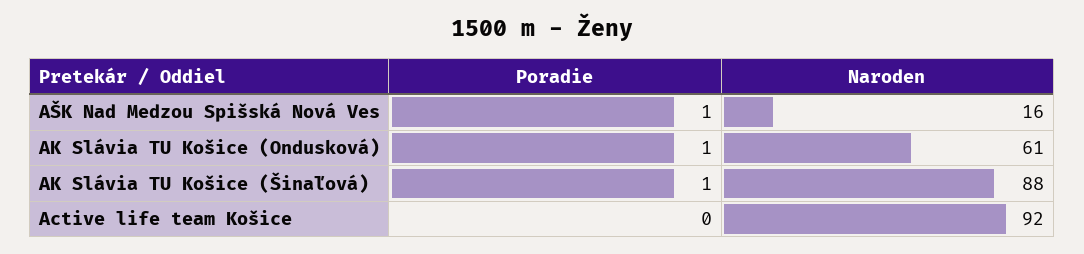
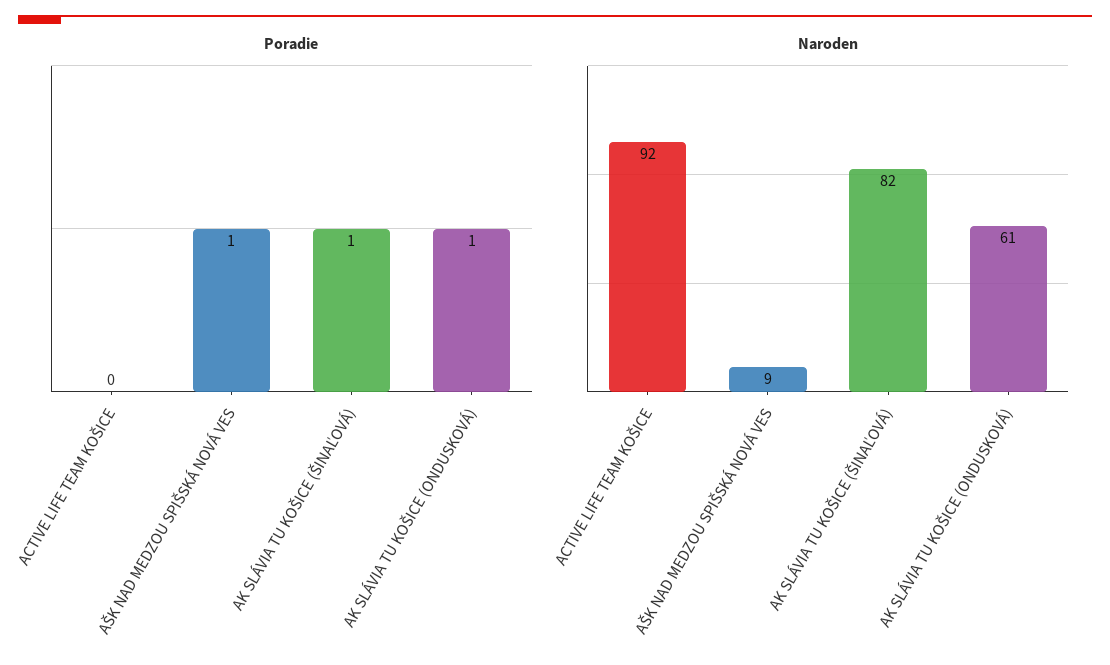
Naroden, AŠK Nad Medzou Spišská Nová Ves: 16 -> 9
Naroden, AK Slávia TU Košice (Šinaľová): 88 -> 82

